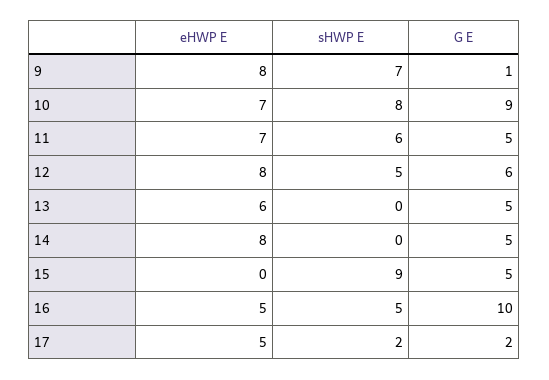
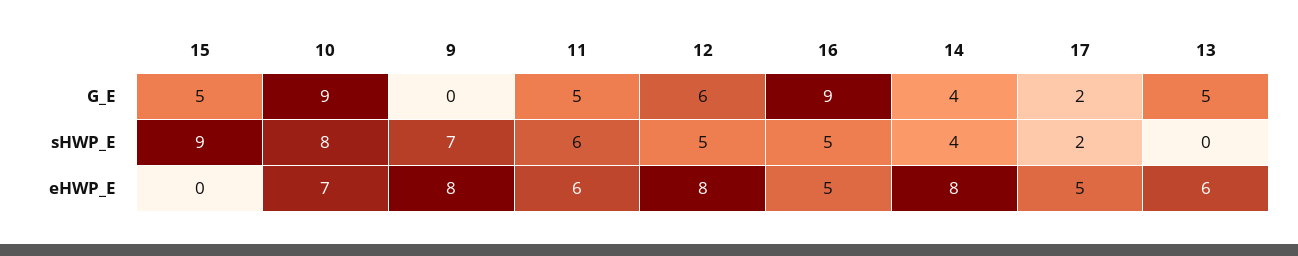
G E, 9: 1 -> 0
eHWP E, 11: 7 -> 6
sHWP E, 14: 0 -> 4
G E, 14: 5 -> 4
G E, 16: 10 -> 9

